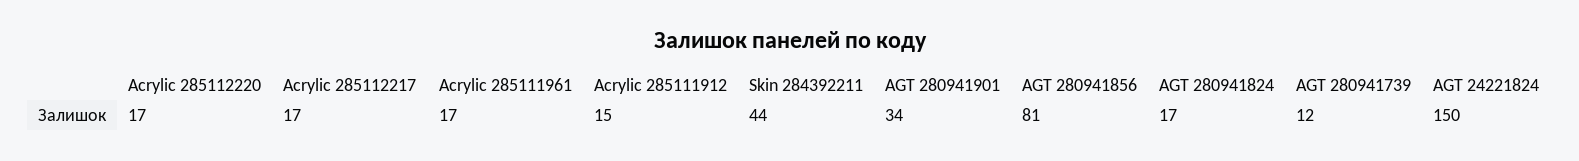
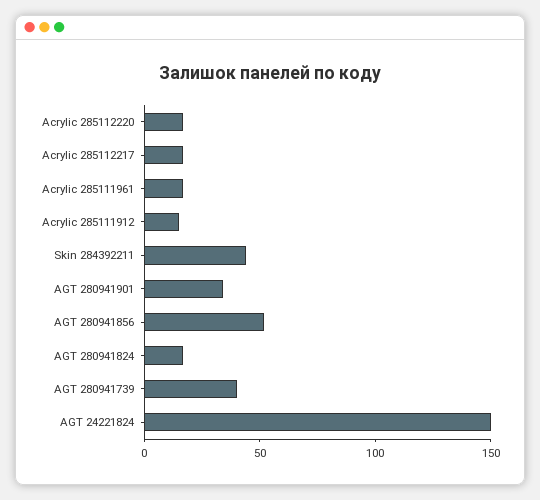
AGT 280941856: 81 -> 50
AGT 280941739: 12 -> 40

